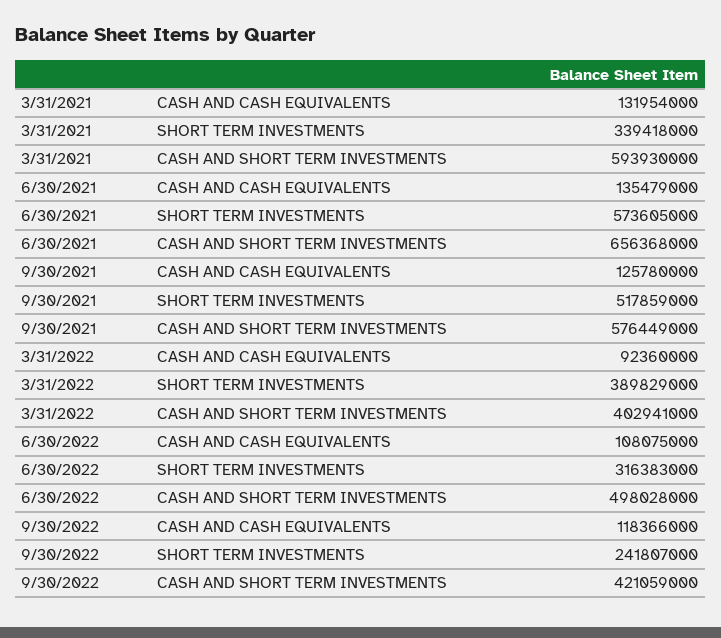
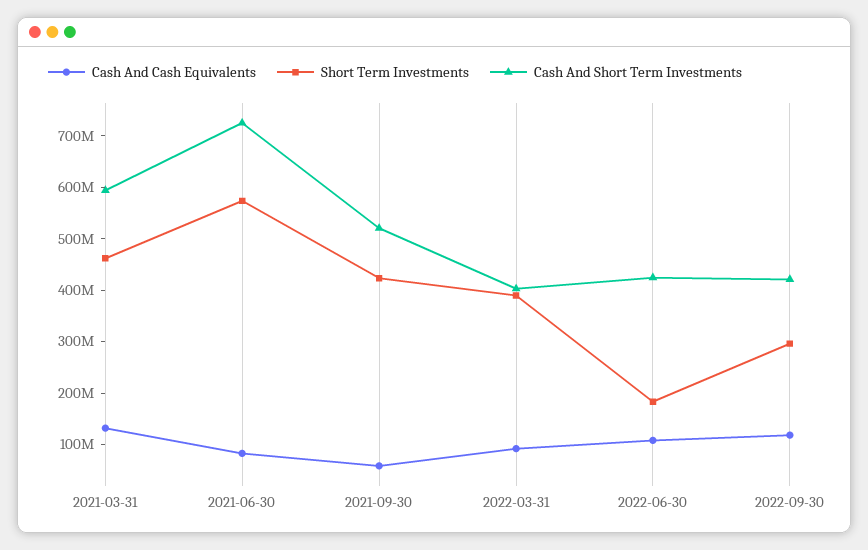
SHORT TERM INVESTMENTS, 3/31/2021: 339418000 -> 460000000
CASH AND CASH EQUIVALENTS, 6/30/2021: 135479000 -> 80000000
CASH AND SHORT TERM INVESTMENTS, 6/30/2021: 656368000 -> 720000000
CASH AND CASH EQUIVALENTS, 9/30/2021: 125780000 -> 60000000
SHORT TERM INVESTMENTS, 9/30/2021: 517859000 -> 420000000
CASH AND SHORT TERM INVESTMENTS, 9/30/2021: 576449000 -> 520000000
SHORT TERM INVESTMENTS, 6/30/2022: 316383000 -> 180000000
CASH AND SHORT TERM INVESTMENTS, 6/30/2022: 498028000 -> 420000000
SHORT TERM INVESTMENTS, 9/30/2022: 241807000 -> 300000000

